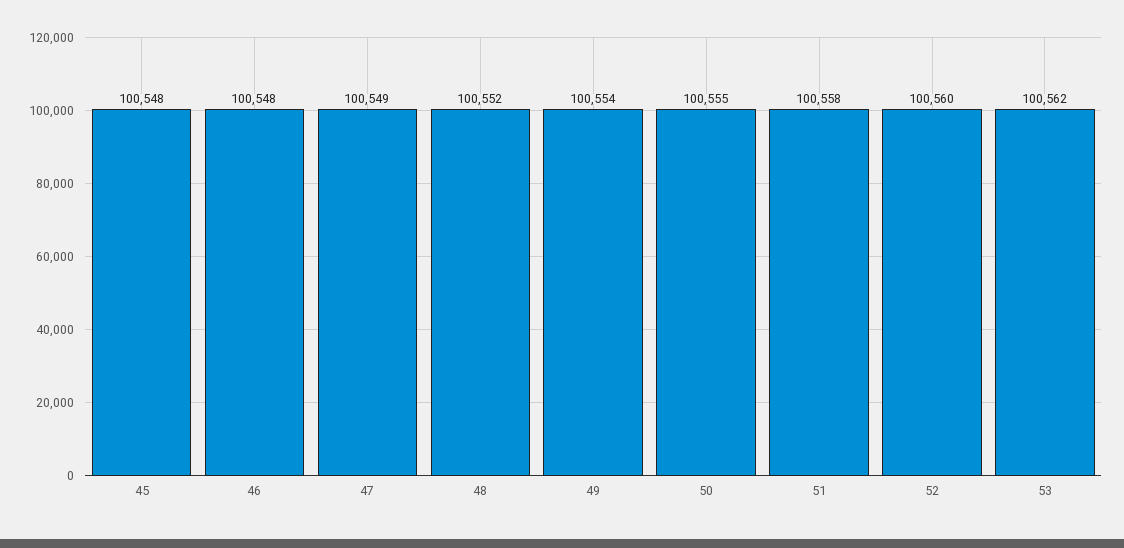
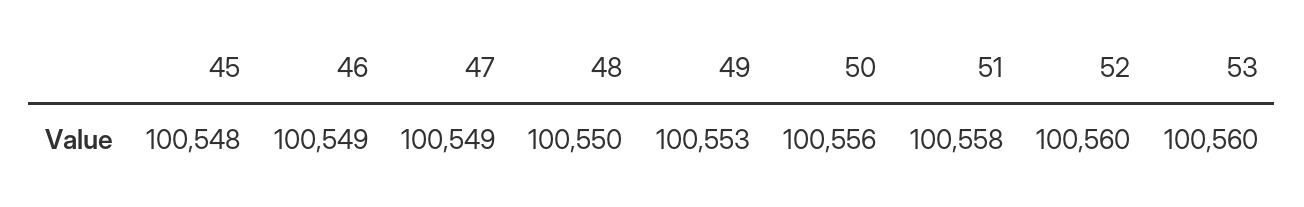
46: 100548 -> 100549
48: 100552 -> 100550
49: 100554 -> 100553
50: 100555 -> 100556
53: 100562 -> 100560

